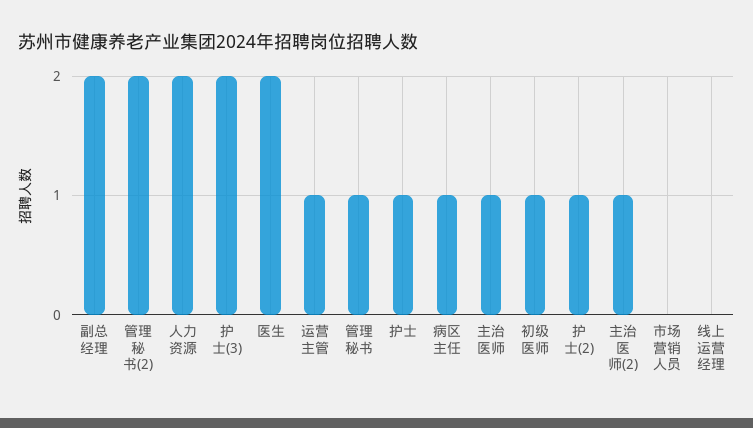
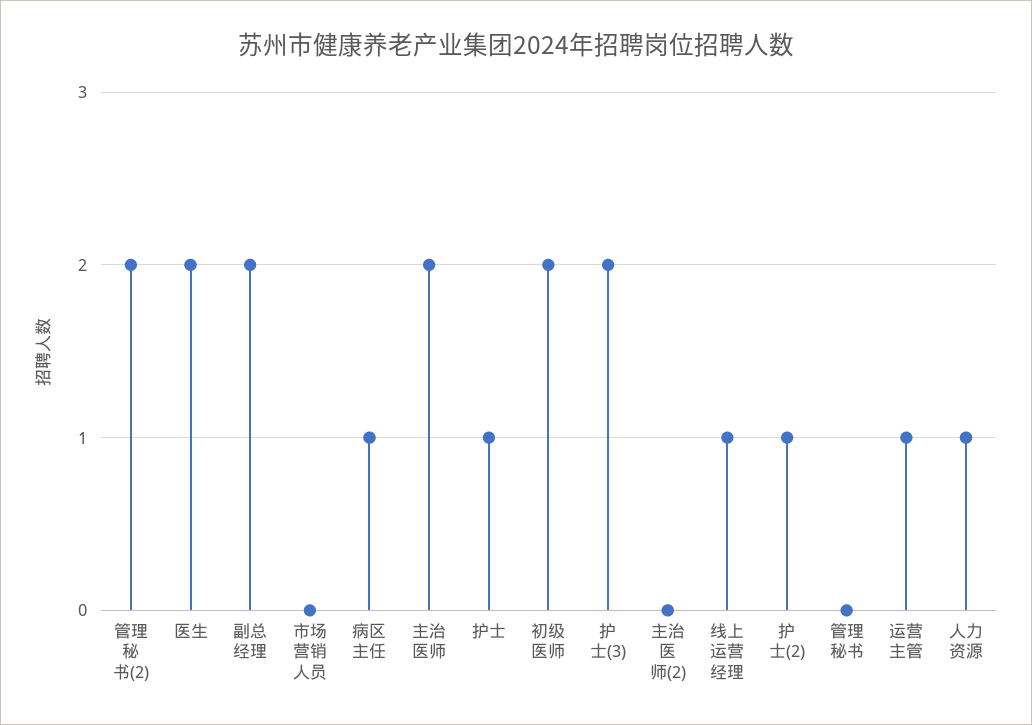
人力资源: 2 -> 1
管理秘书: 1 -> 0
主治医师: 1 -> 2
初级医师: 1 -> 2
主治医师(2): 1 -> 0
线上运营经理: 0 -> 1

